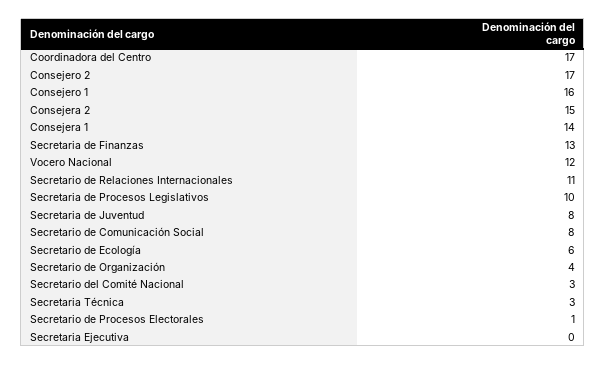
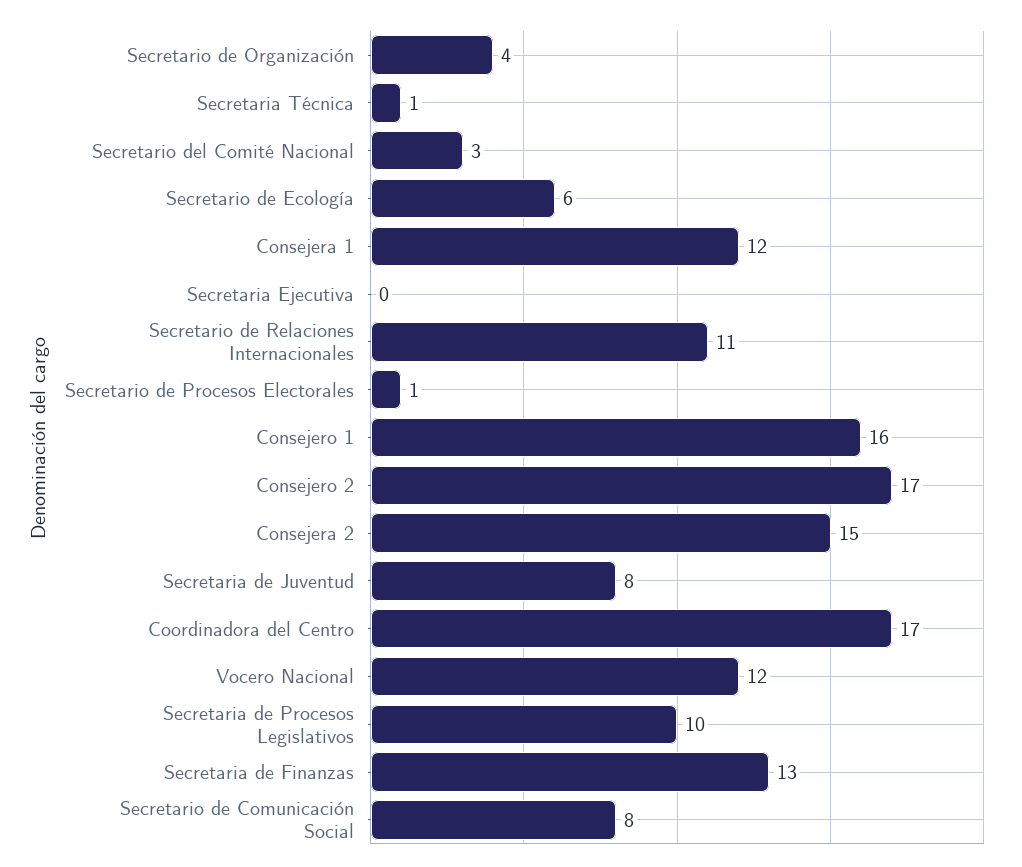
Consejera 1: 14 -> 12
Secretaria Técnica: 3 -> 1

